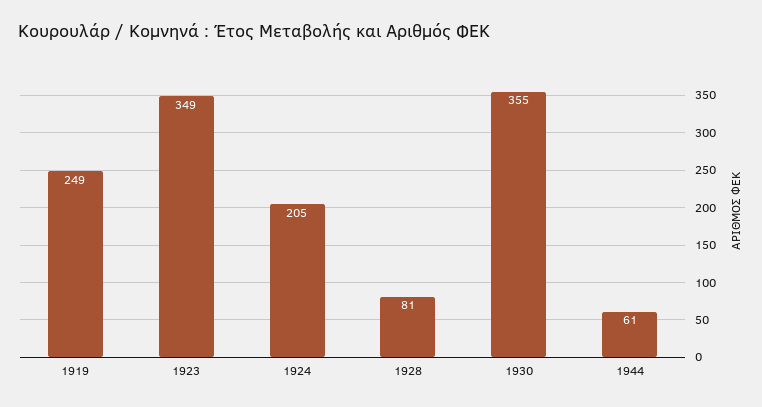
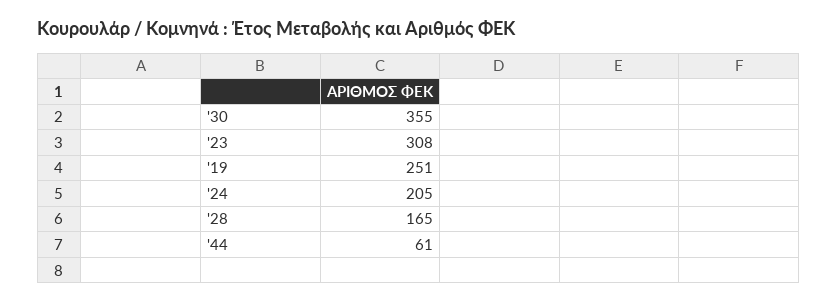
1919: 249 -> 251
1923: 349 -> 308
1928: 81 -> 165

